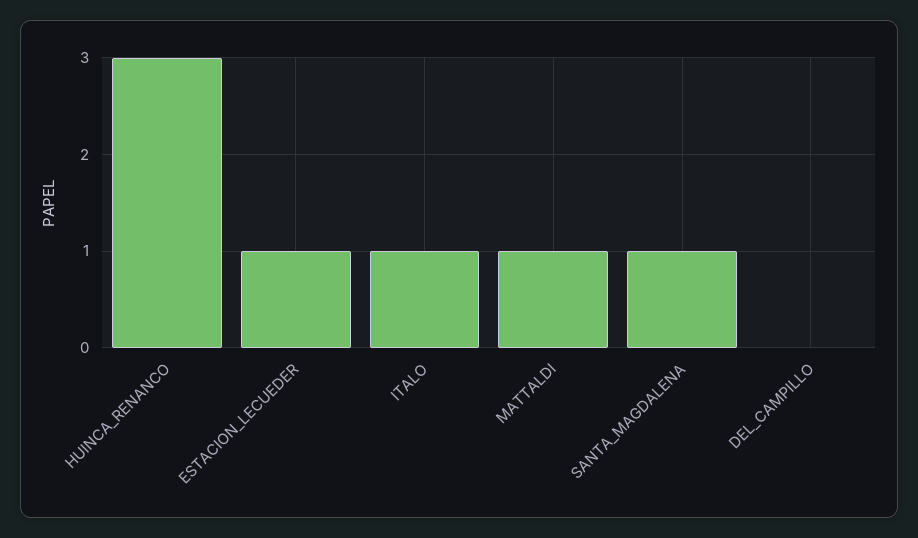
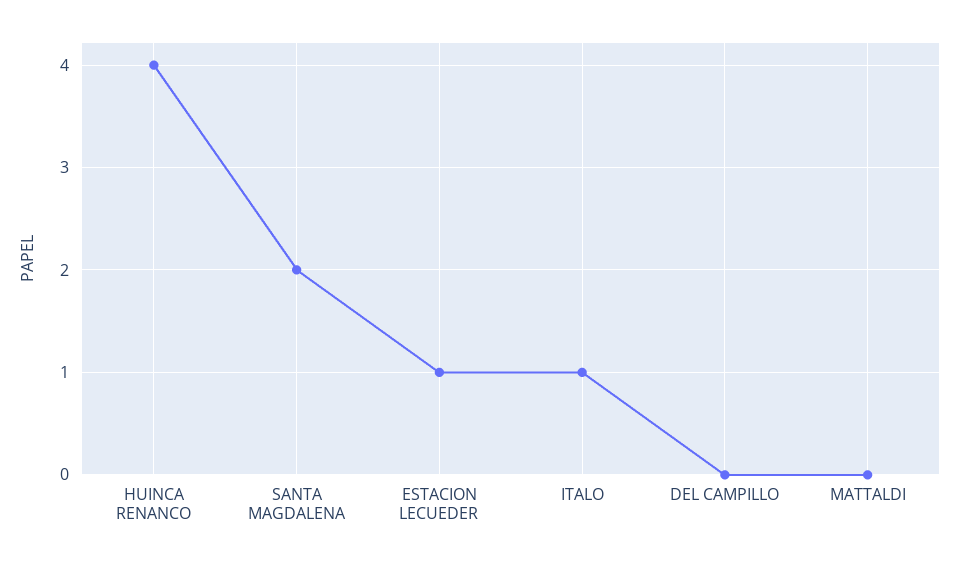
HUINCA_RENANCO: 3 -> 4
MATTALDI: 1 -> 0
SANTA_MAGDALENA: 1 -> 2

